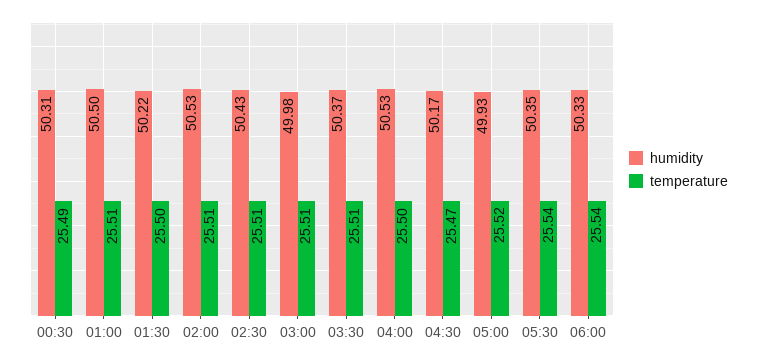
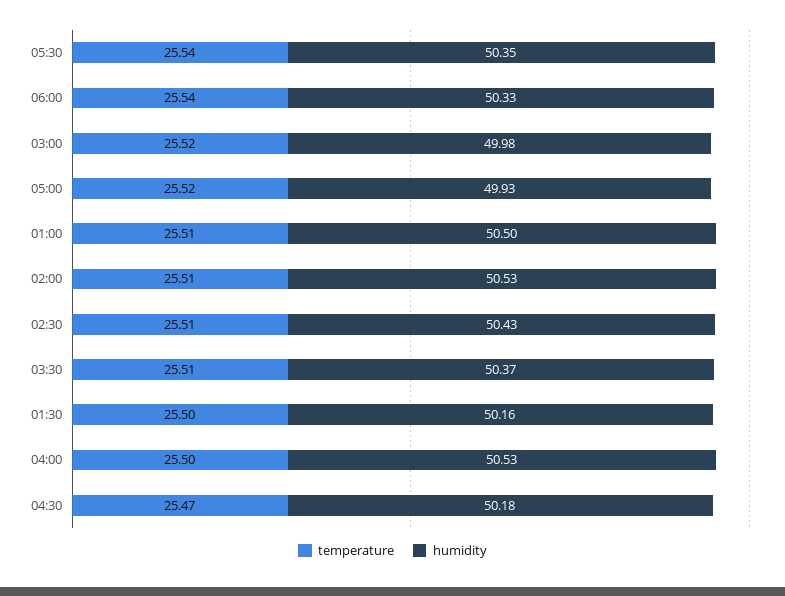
humidity, 00:30: 50.31 -> none
temperature, 00:30: 25.49 -> none
humidity, 01:30: 50.22 -> 50.16
temperature, 03:00: 25.51 -> 25.52
humidity, 04:30: 50.17 -> 50.18

